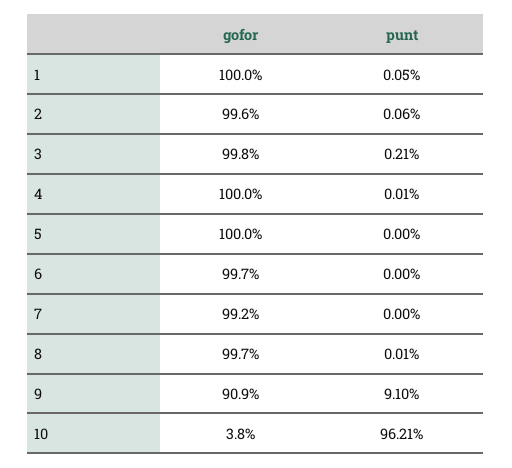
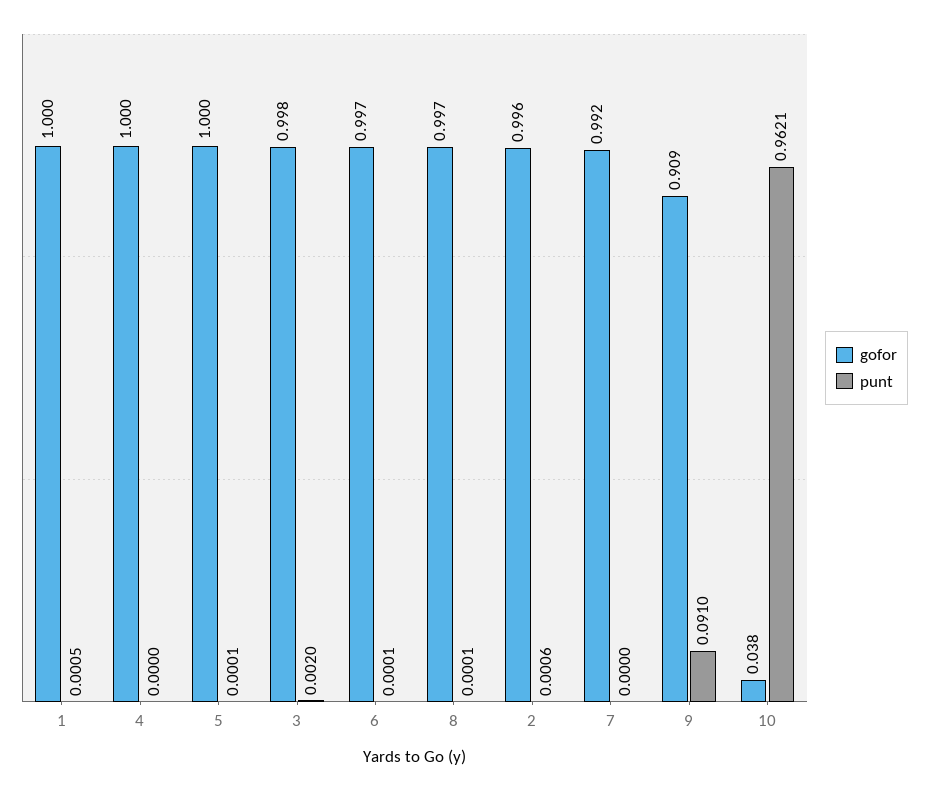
punt, 3: 0.0021 -> 0.002
punt, 4: 0.0001 -> 0
punt, 5: 0 -> 0.0001
punt, 6: 0 -> 0.0001

